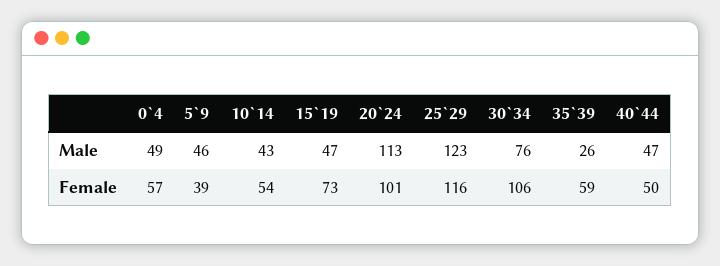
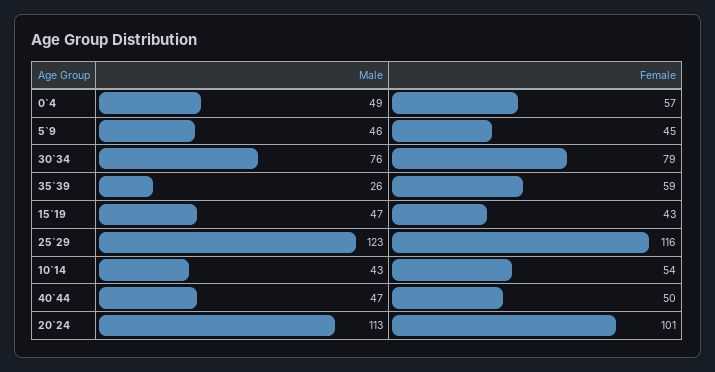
5`9, Female: 39 -> 45
15`19, Female: 73 -> 43
30`34, Female: 106 -> 79

